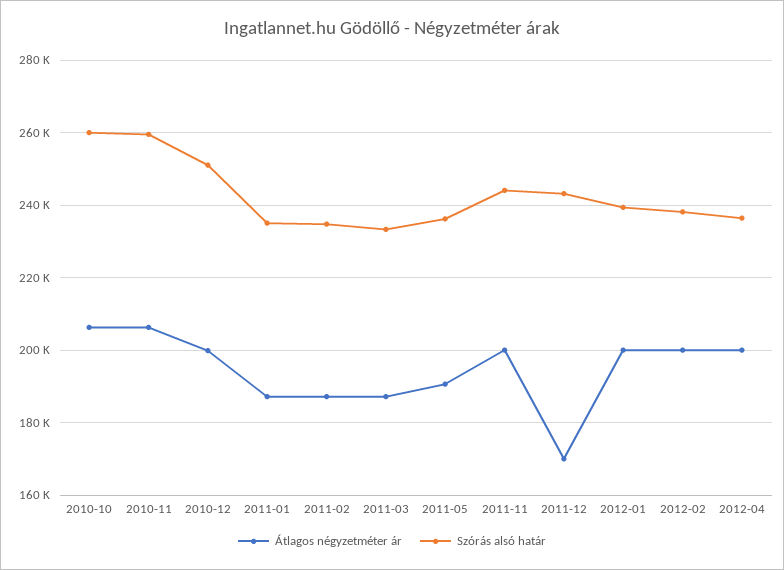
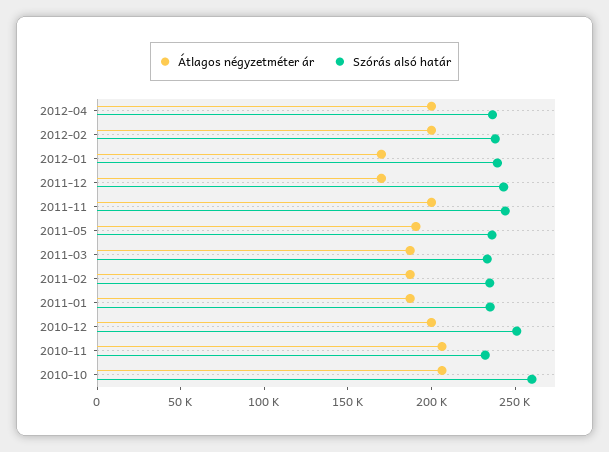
Szórás alsó határ, 2010-11: 260000 -> 230000
Átlagos négyzetméter ár, 2012-01: 200000 -> 170000

